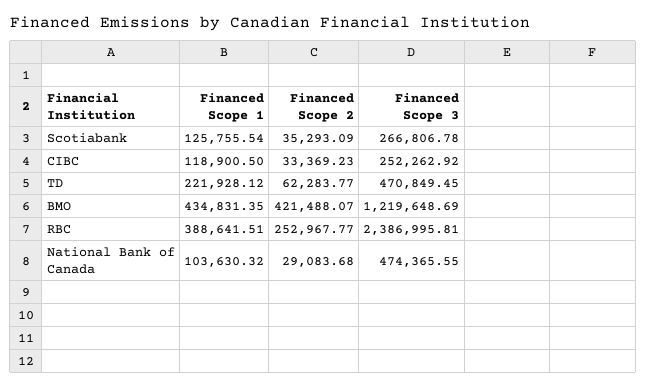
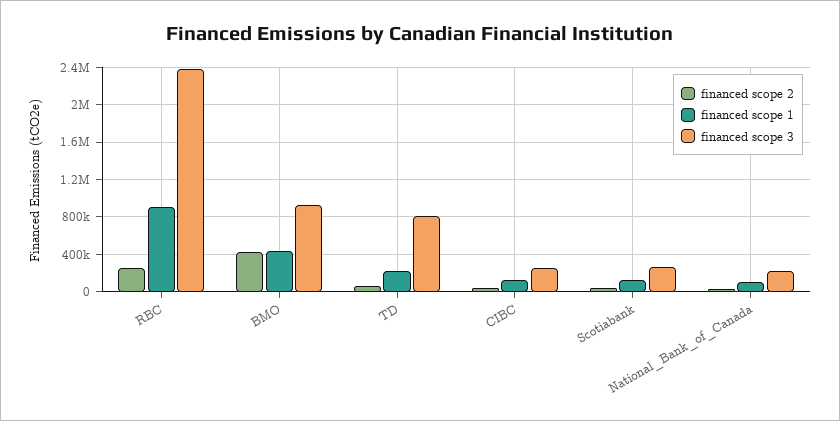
Financed Scope 3, TD: 470849.45 -> 800000
Financed Scope 3, BMO: 1219648.69 -> 900000
Financed Scope 1, RBC: 388641.51 -> 900000
Financed Scope 3, National Bank of Canada: 474365.55 -> 200000

